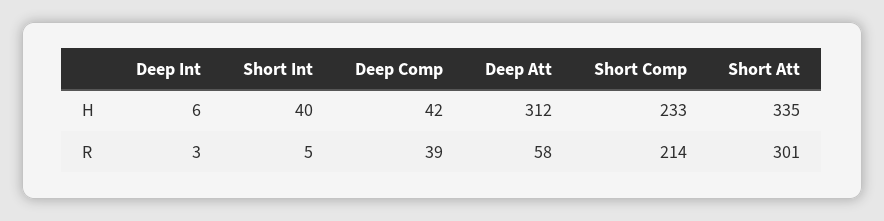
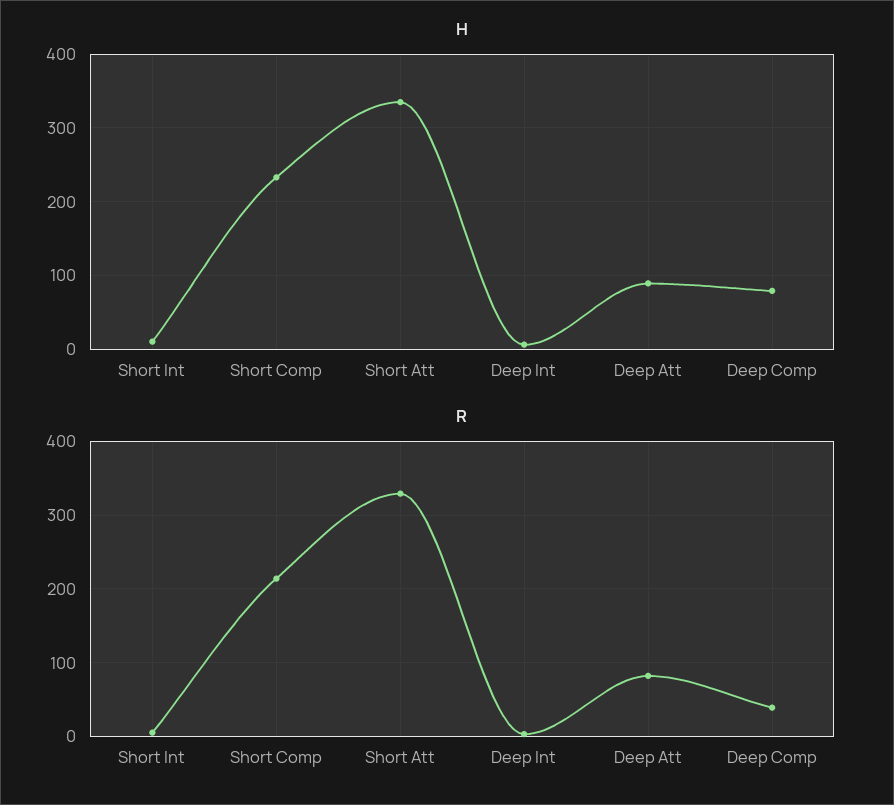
H, Short Int: 40 -> 10
H, Deep Comp: 42 -> 80
H, Deep Att: 312 -> 90
R, Deep Att: 58 -> 80
R, Short Att: 301 -> 330

